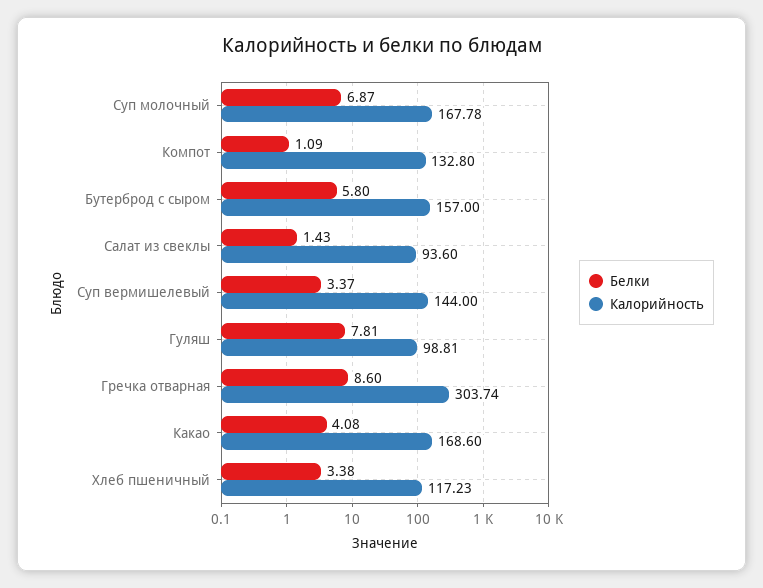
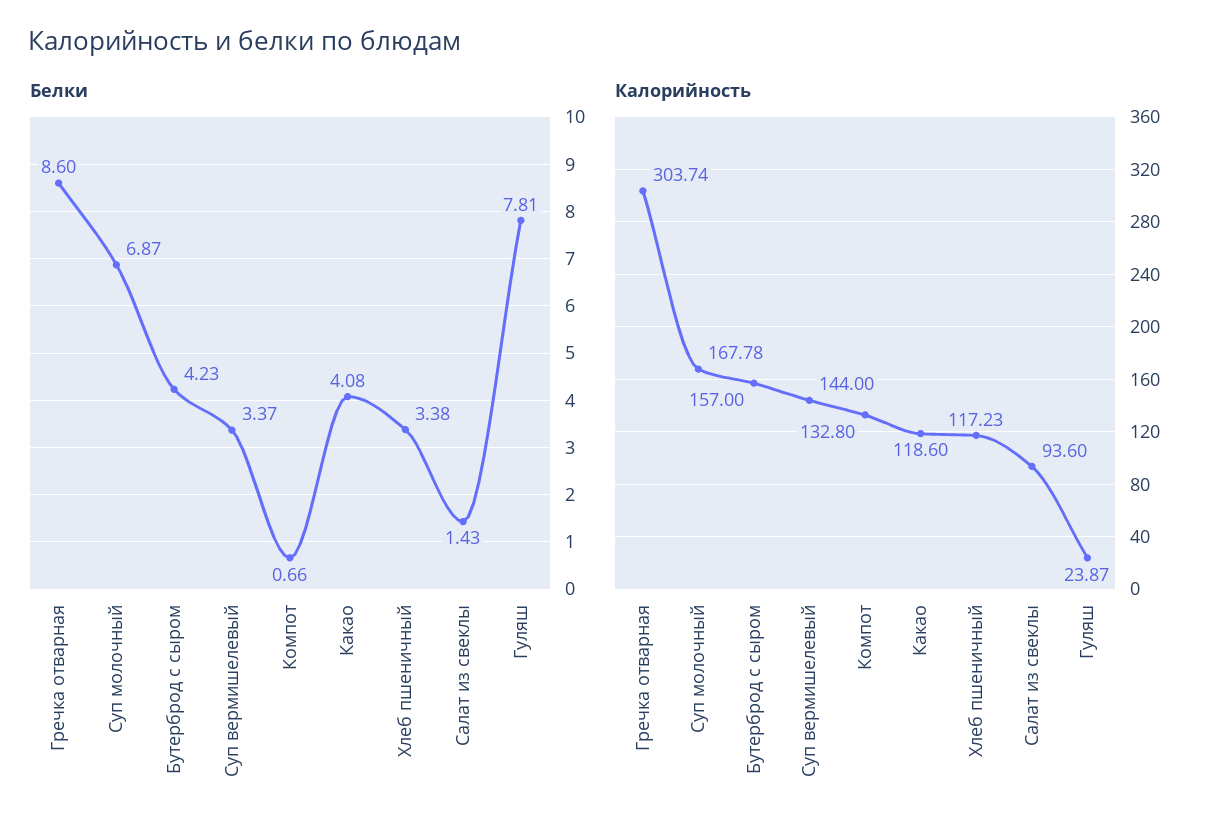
Белки, Компот: 1.09 -> 0.66
Белки, Бутерброд с сыром: 5.8 -> 4.23
Калорийность, Гуляш: 98.81 -> 23.87
Калорийность, Какао: 168.6 -> 118.6

